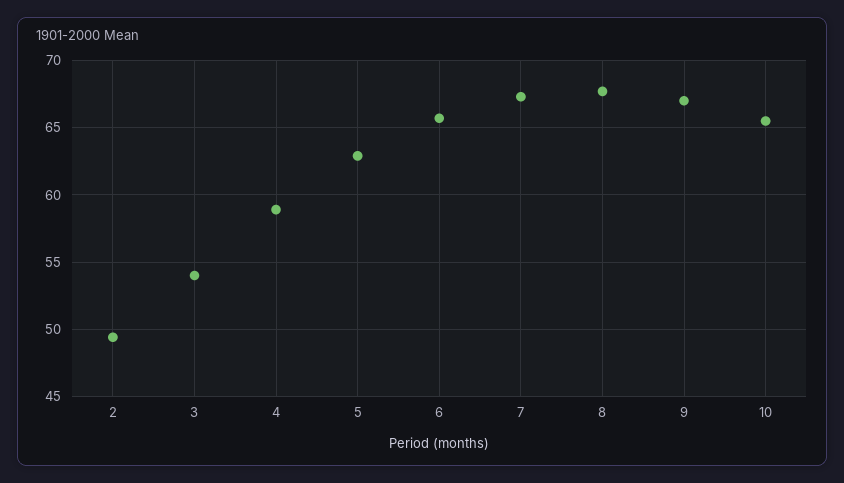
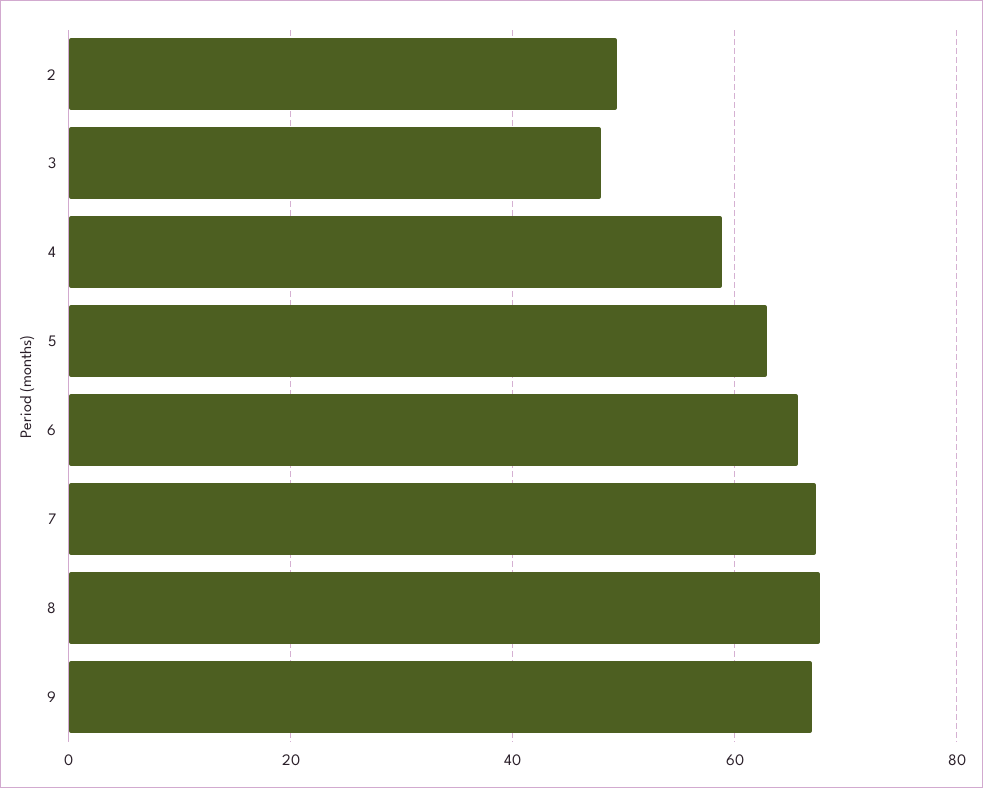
3: 54 -> 48
10: 65.5 -> none

